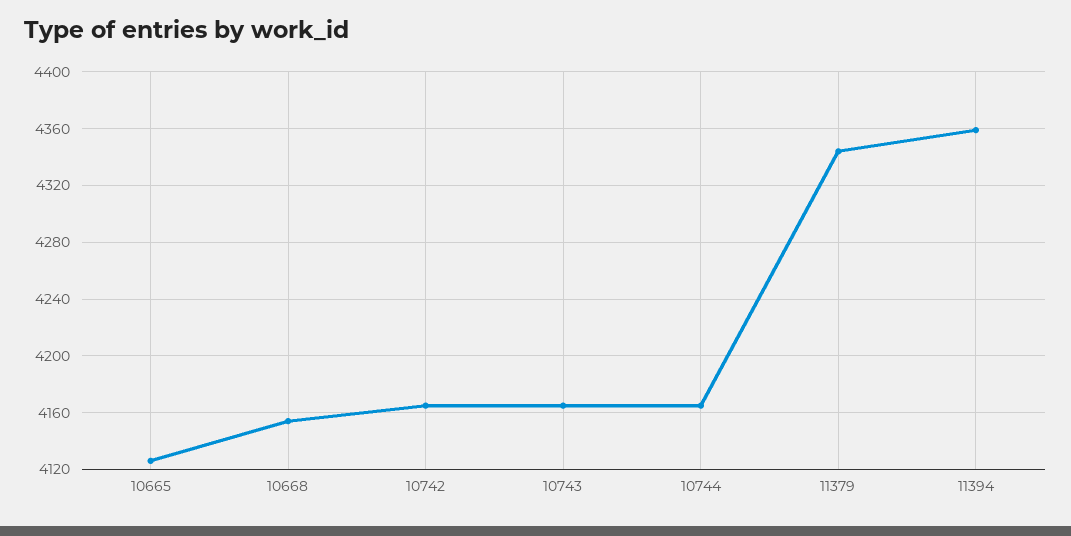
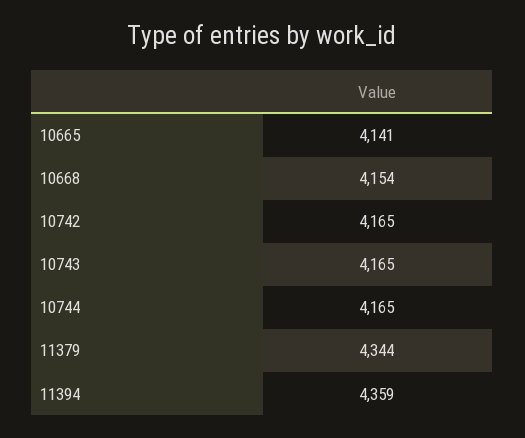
10665: 4125 -> 4141

